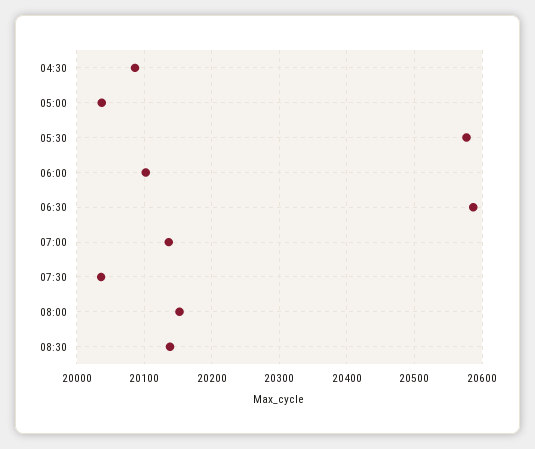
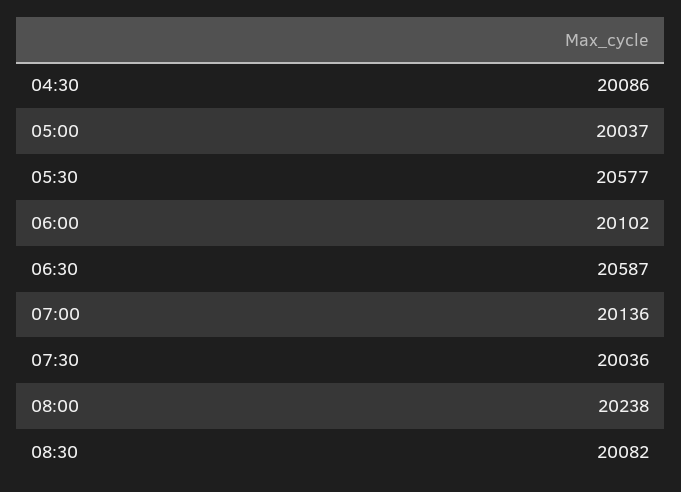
08:00: 20150 -> 20238
08:30: 20140 -> 20082

